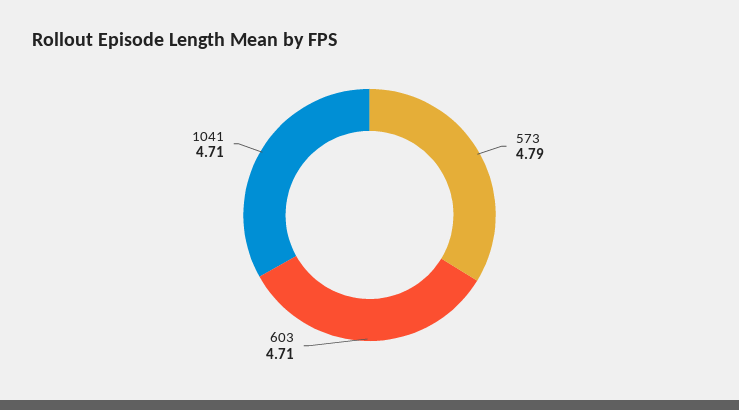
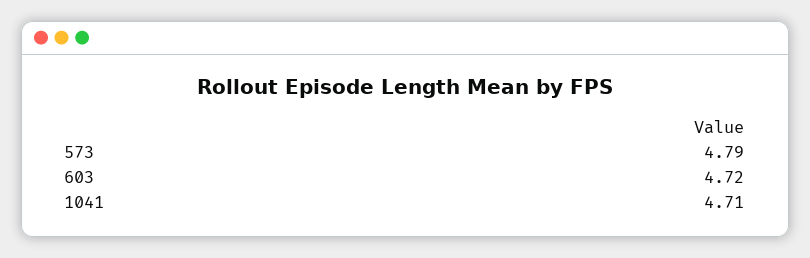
603: 4.71 -> 4.72

